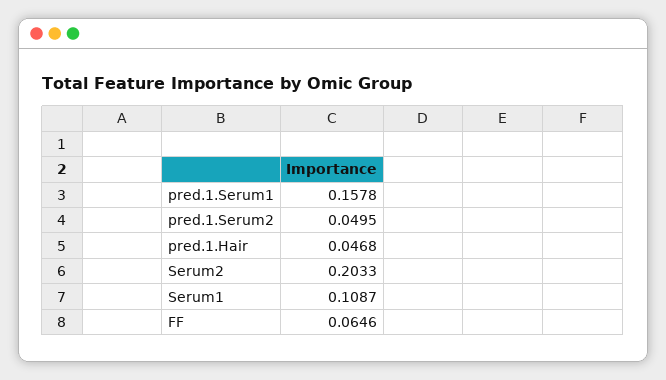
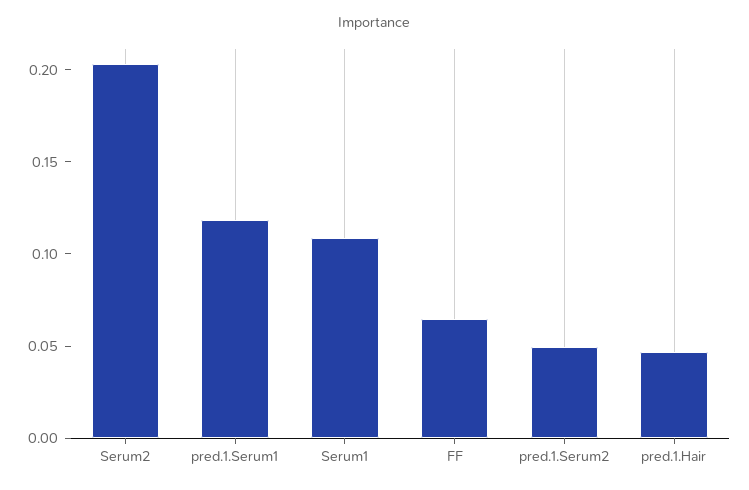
pred.1.Serum1: 0.1578 -> 0.12

